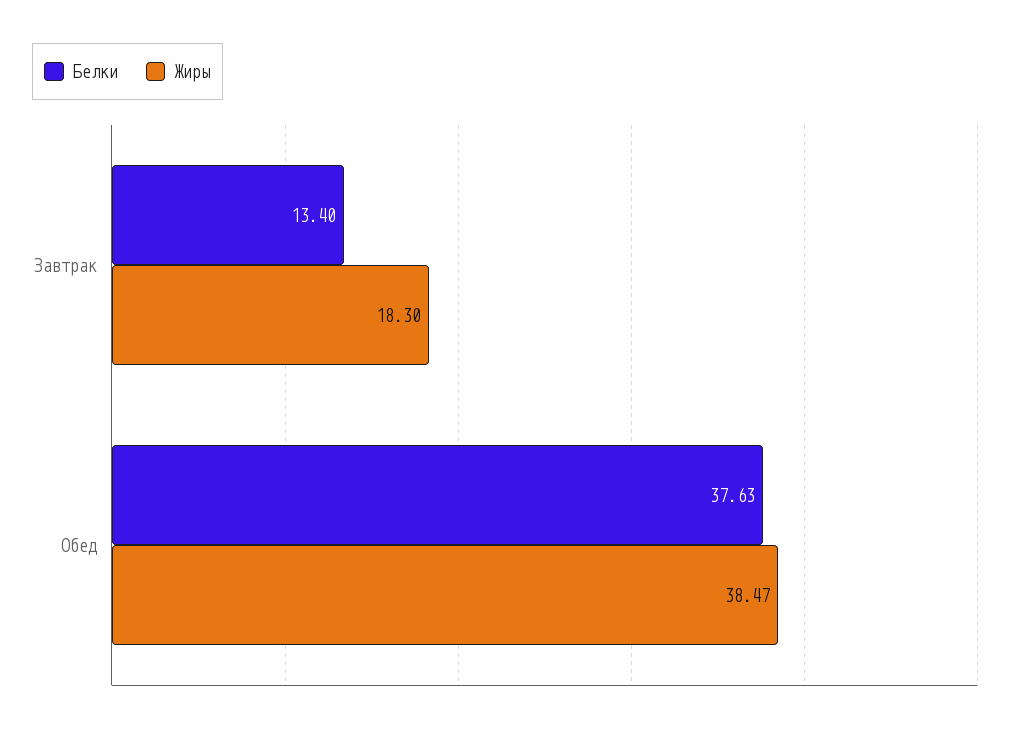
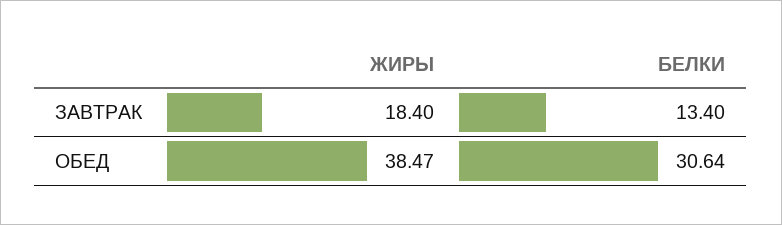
Жиры, Завтрак: 18.3 -> 18.4
Белки, Обед: 37.63 -> 30.64

